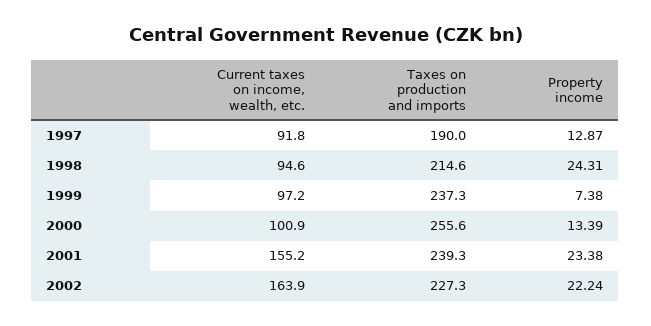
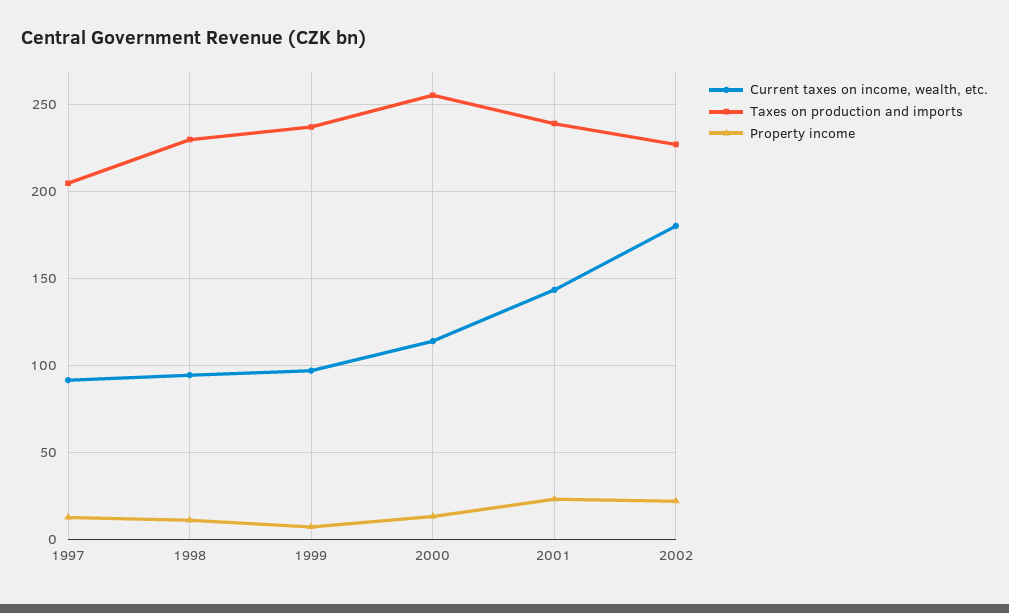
Taxes on production and imports, 1997: 190 -> 205
Taxes on production and imports, 1998: 214.6 -> 230
Property income, 1998: 24.31 -> 10
Current taxes on income, wealth, etc., 2000: 100.9 -> 115
Current taxes on income, wealth, etc., 2001: 155.2 -> 145
Current taxes on income, wealth, etc., 2002: 163.9 -> 180

